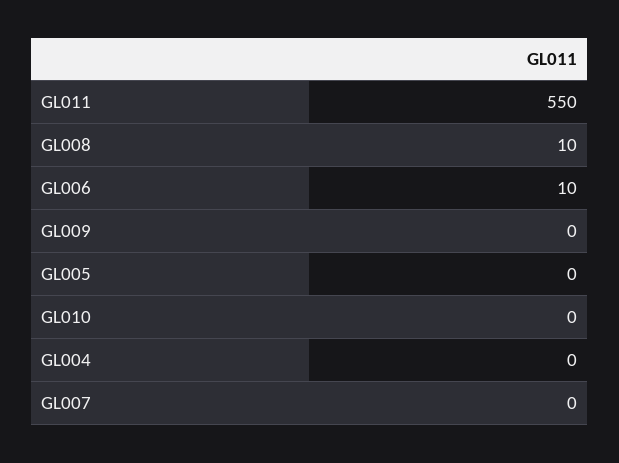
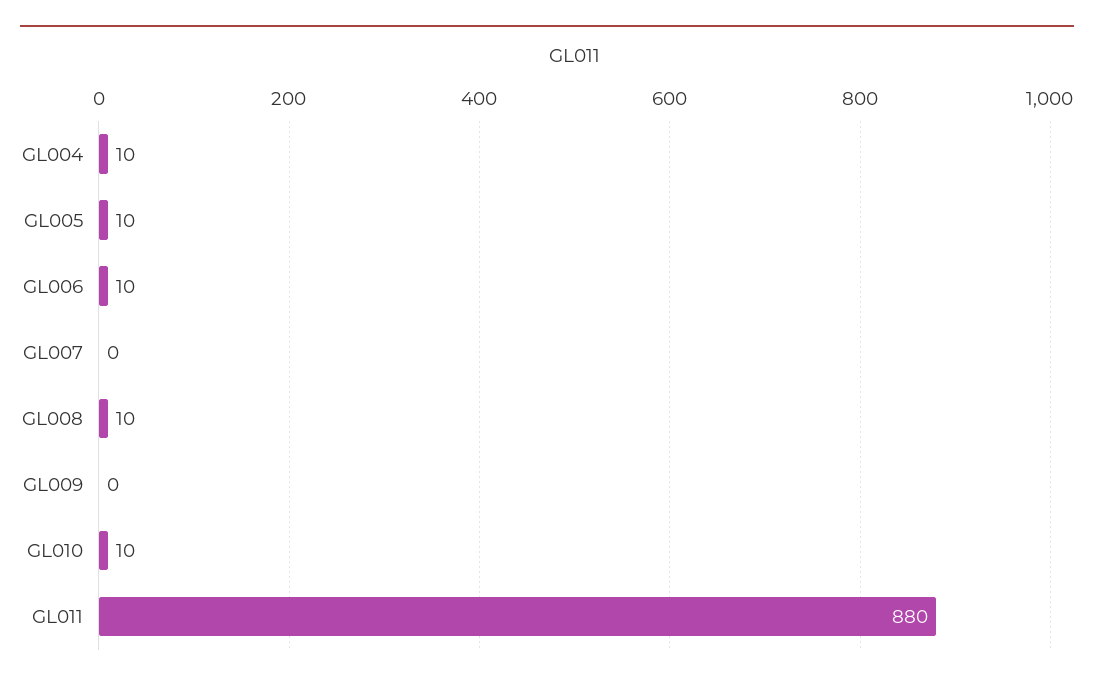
GL011: 550 -> 880
GL005: 0 -> 10
GL010: 0 -> 10
GL004: 0 -> 10

